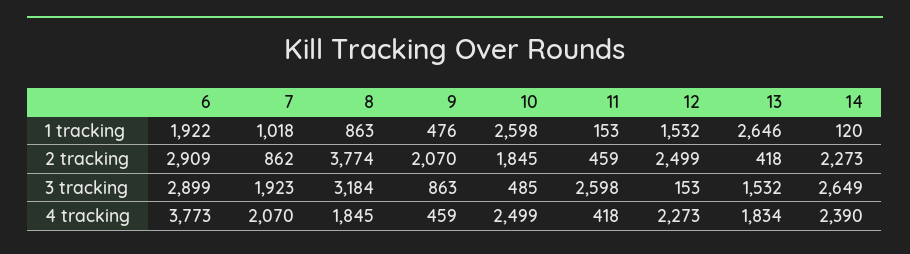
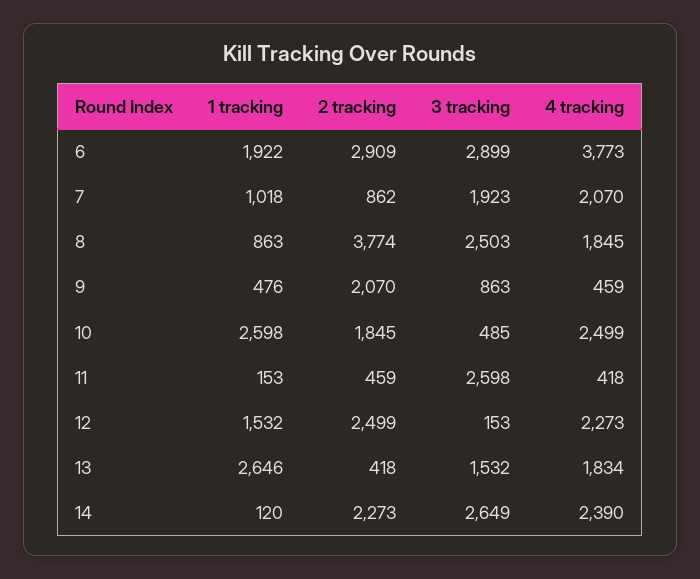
8, 3 tracking: 3184 -> 2503

